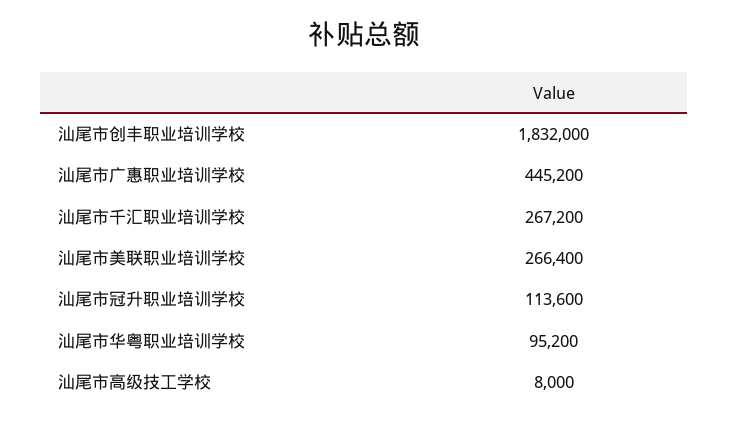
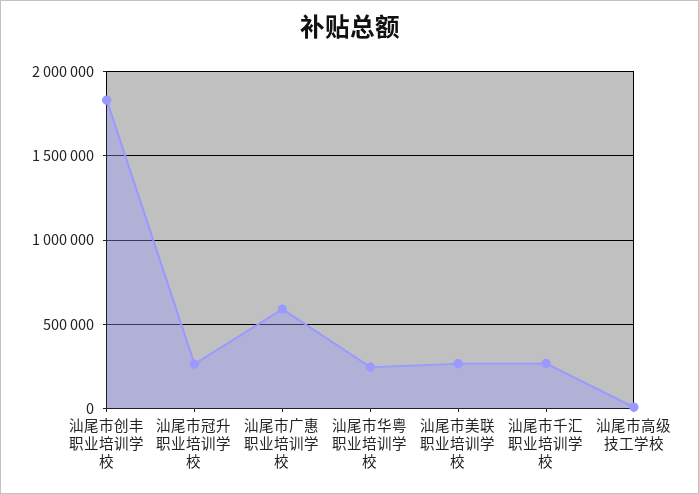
汕尾市广惠职业培训学校: 445200 -> 600000
汕尾市冠升职业培训学校: 113600 -> 250000
汕尾市华粤职业培训学校: 95200 -> 250000

